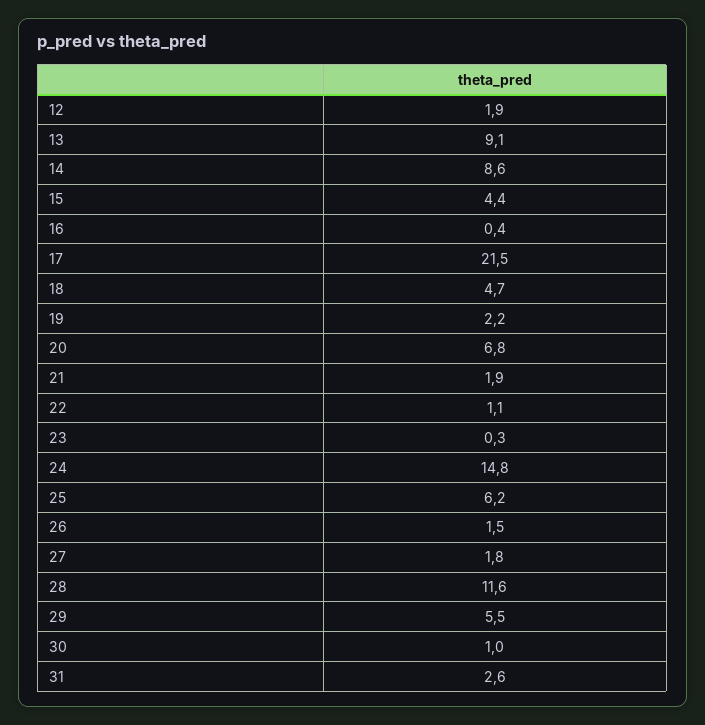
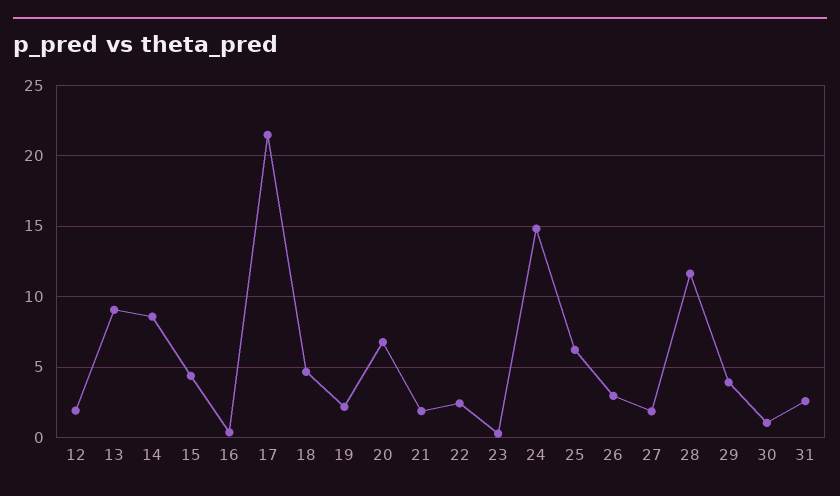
22: 1.1 -> 2.5
26: 1.5 -> 3
29: 5.5 -> 4

